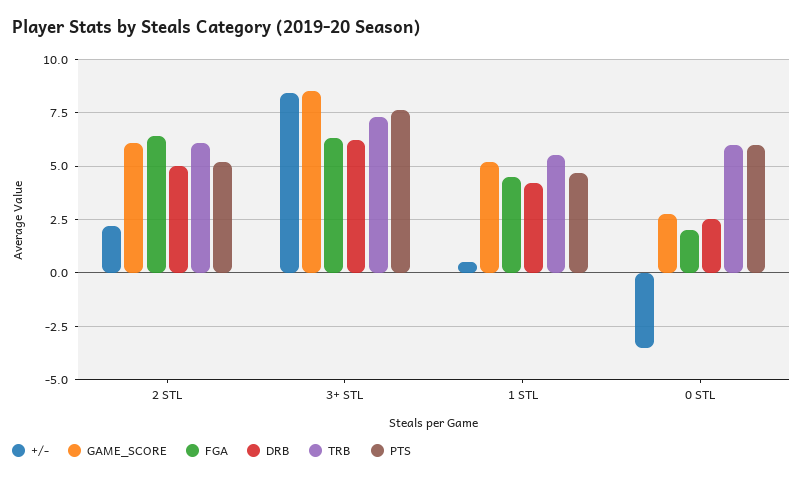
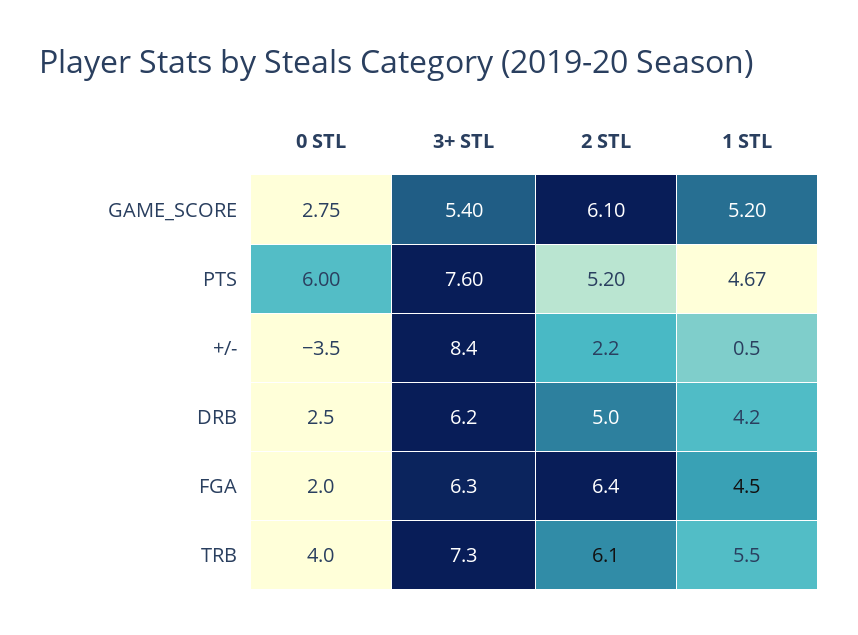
GAME_SCORE, 3+ STL: 8.5 -> 5.4
TRB, 0 STL: 6 -> 4

